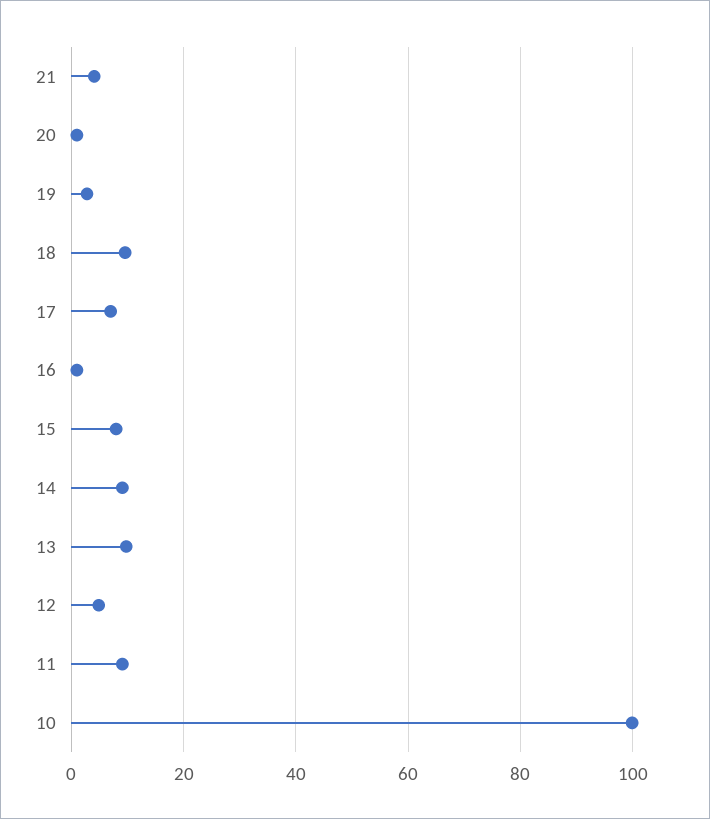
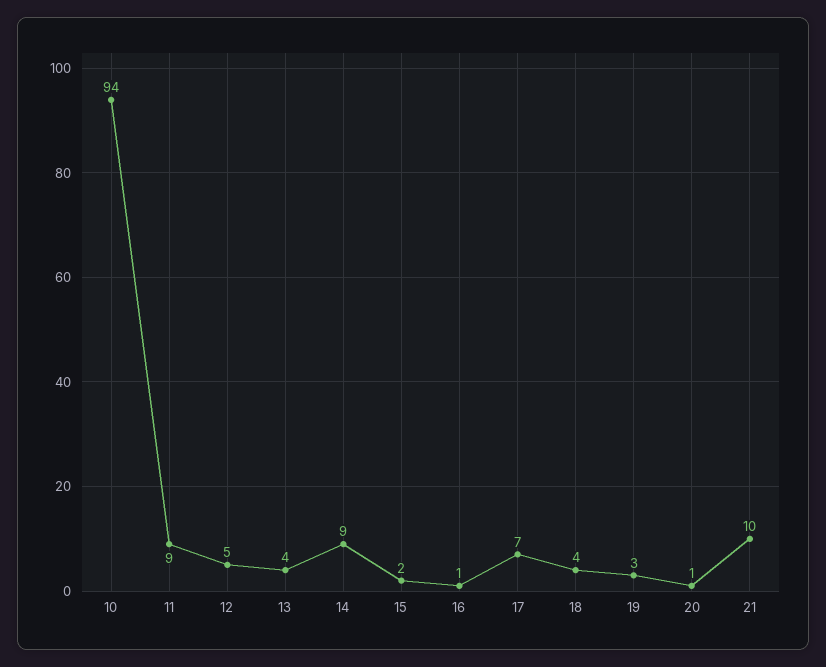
21: 4 -> 10
18: 10 -> 4
15: 8 -> 2
13: 10 -> 4
10: 100 -> 94

